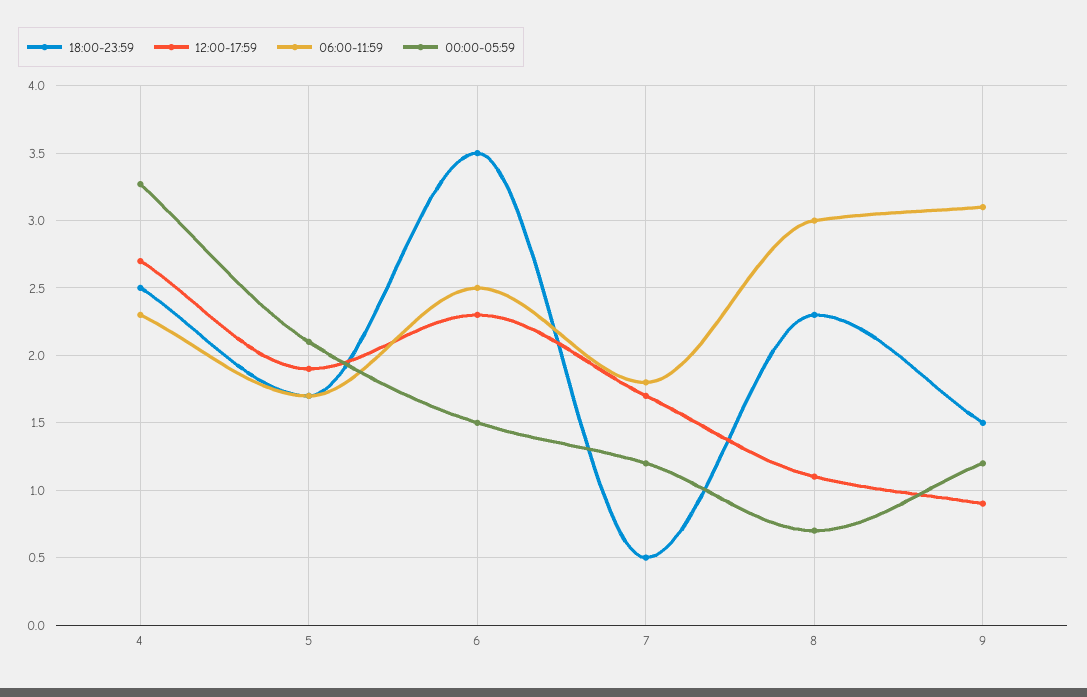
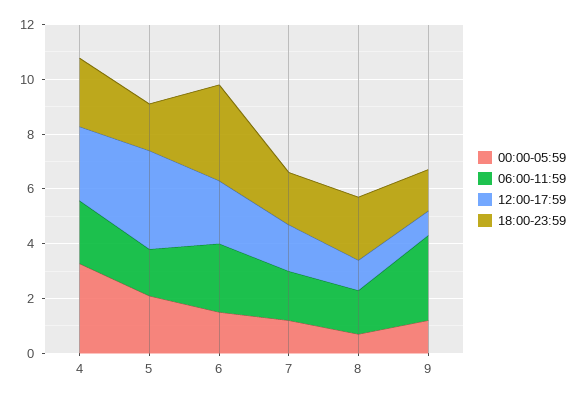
12:00-17:59, 5: 1.9 -> 3.5
18:00-23:59, 7: 0.5 -> 2
06:00-11:59, 8: 3 -> 1.5

